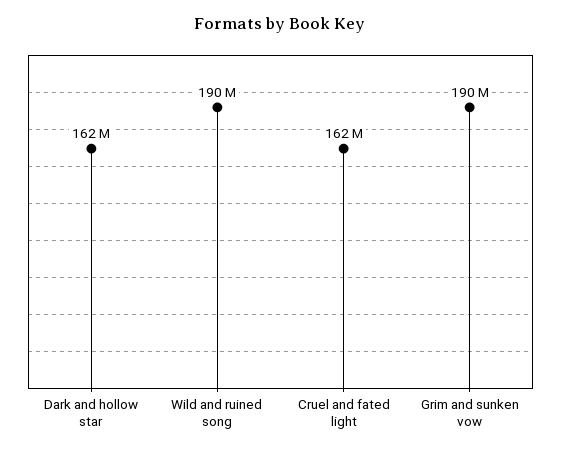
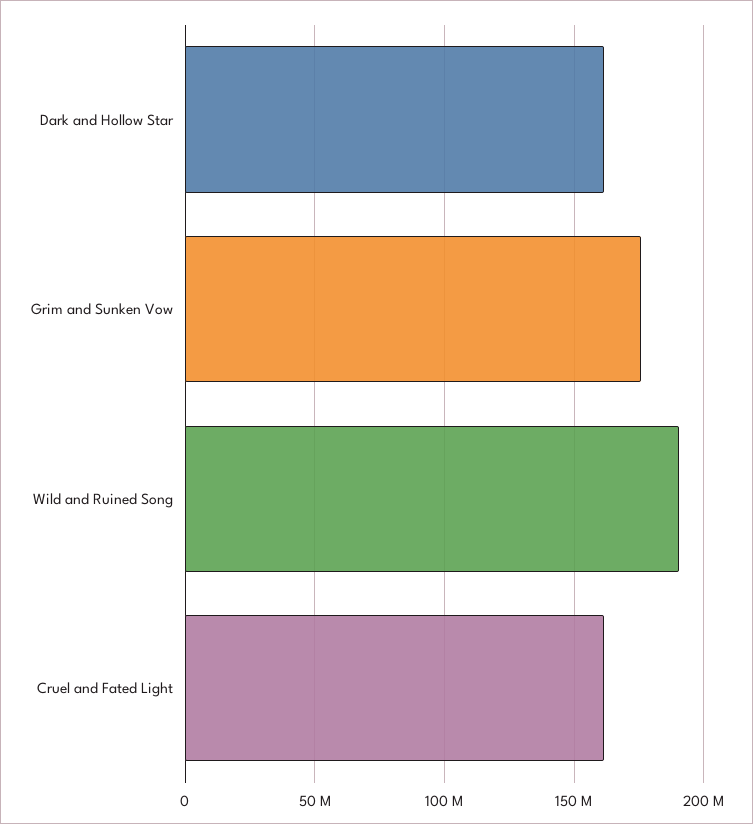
Grim and sunken vow: 190000000 -> 175000000

